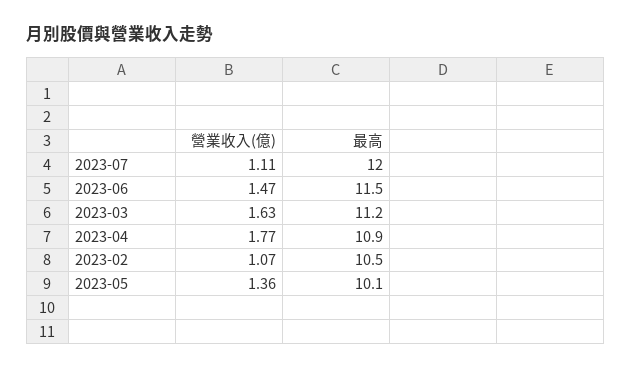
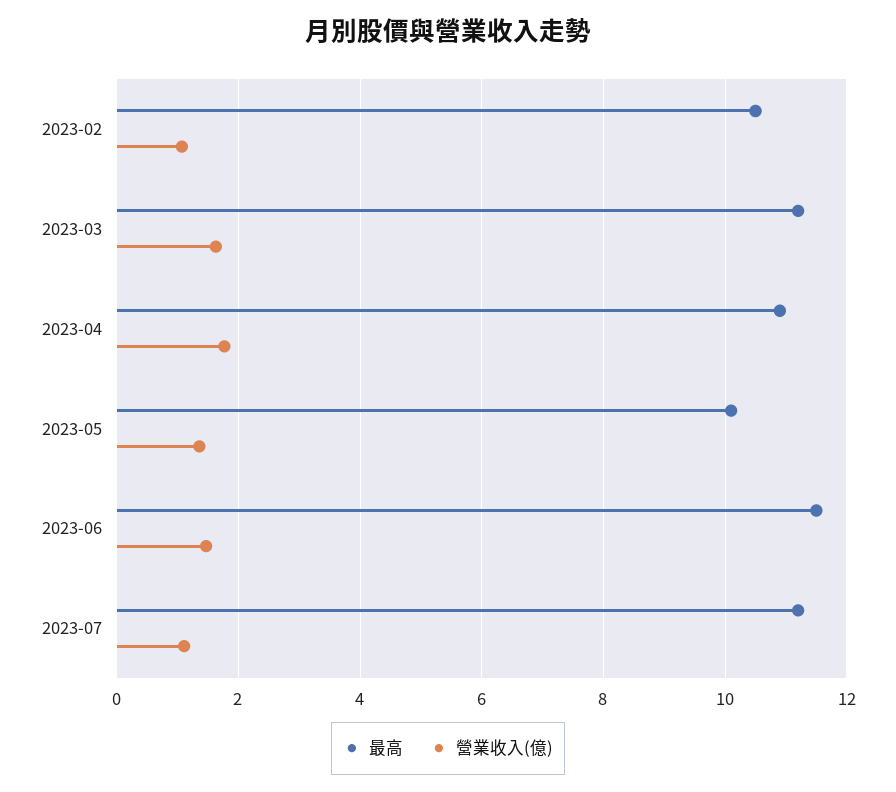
最高, 2023-07: 12 -> 11.2

